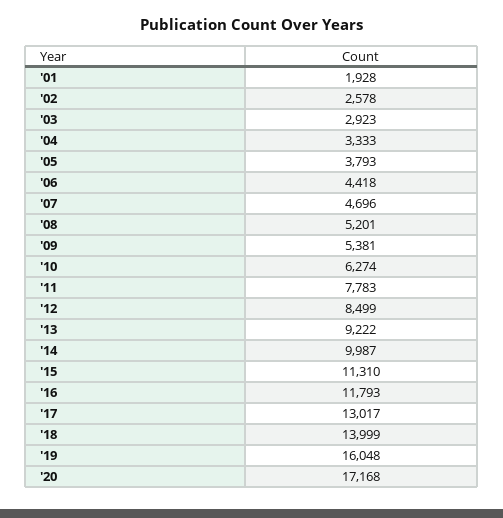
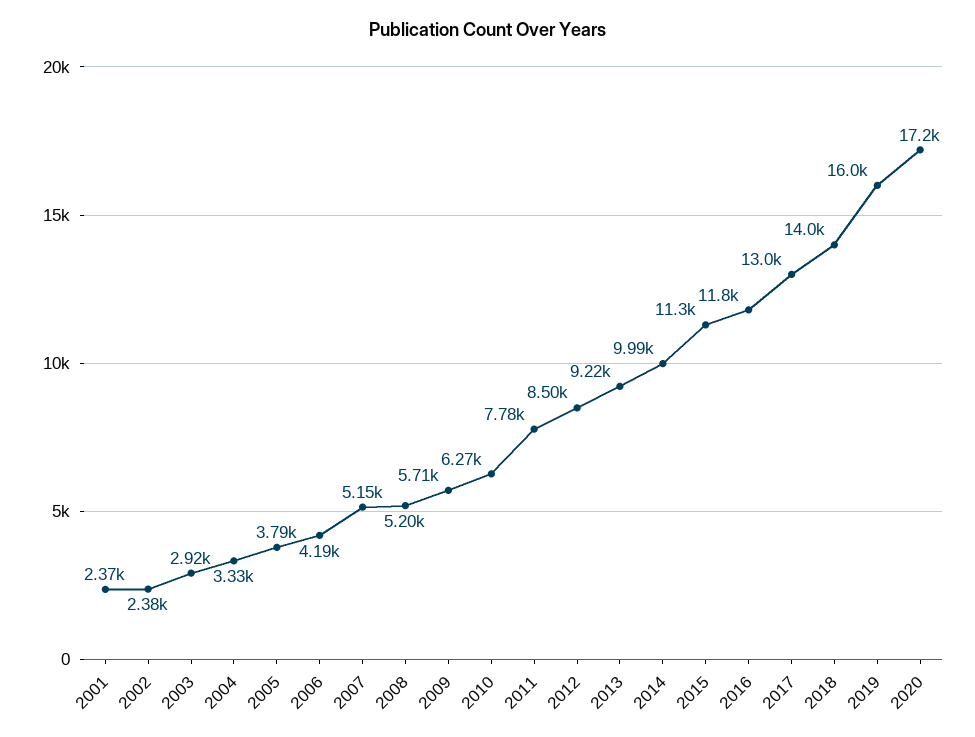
'01: 1928 -> 2370
'02: 2578 -> 2380
'06: 4418 -> 4190
'07: 4696 -> 5150
'09: 5381 -> 5710

